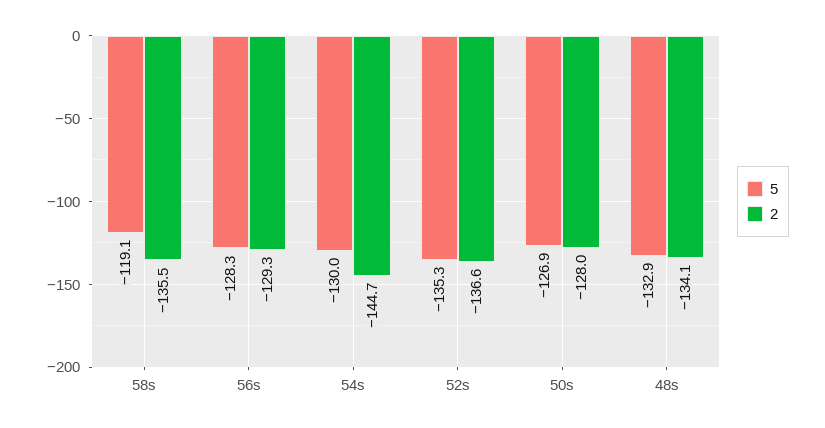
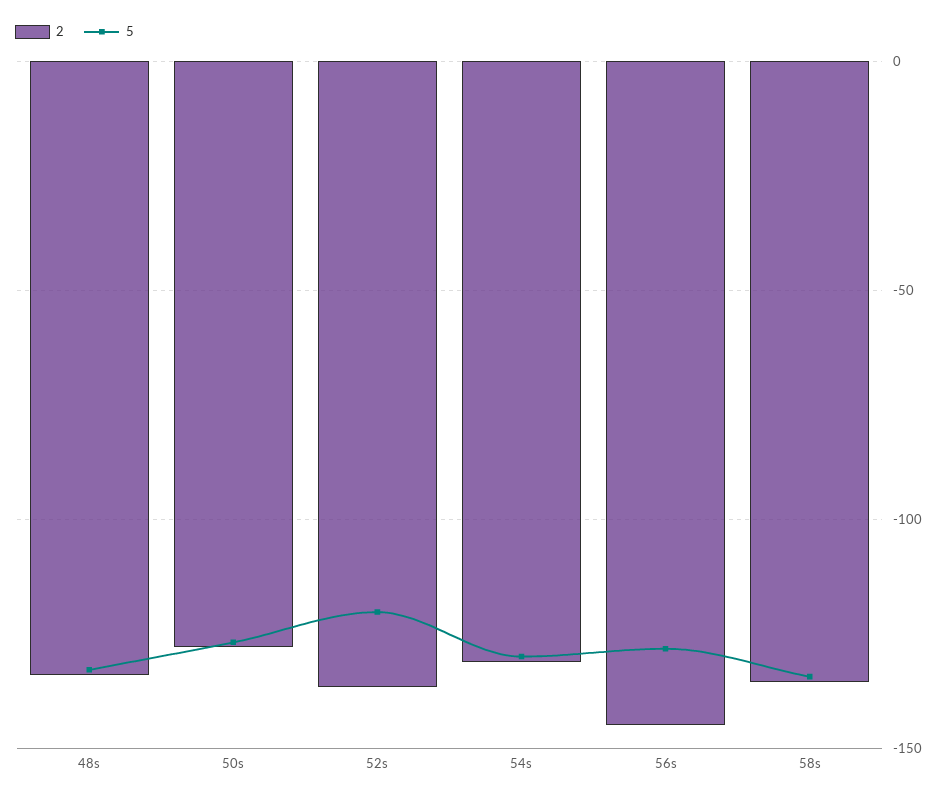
5, 58s: -119.1 -> -135
2, 56s: -129.3 -> -145
2, 54s: -144.7 -> -130
5, 52s: -135.3 -> -120

